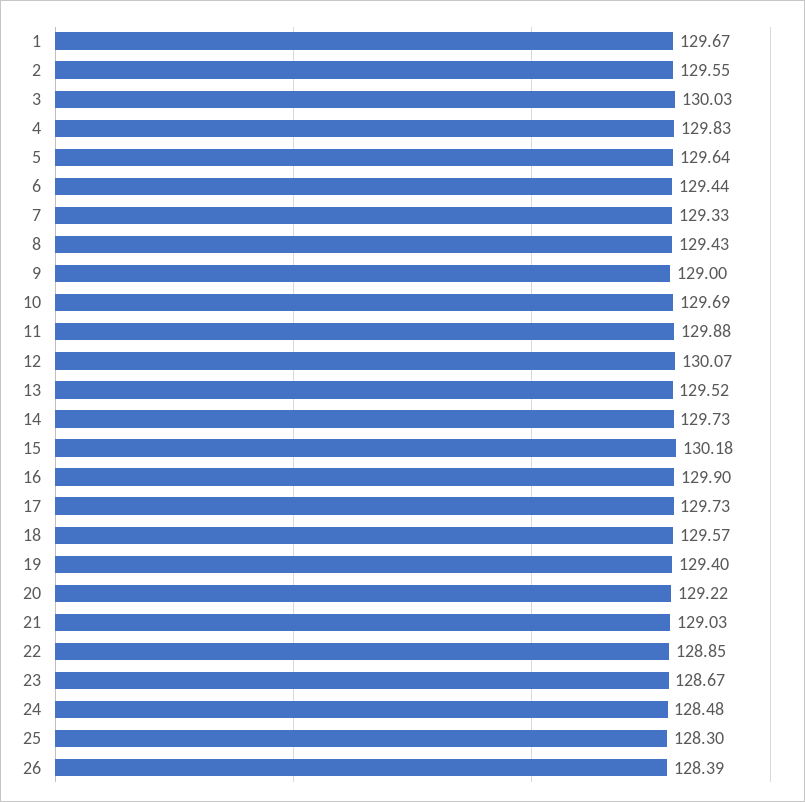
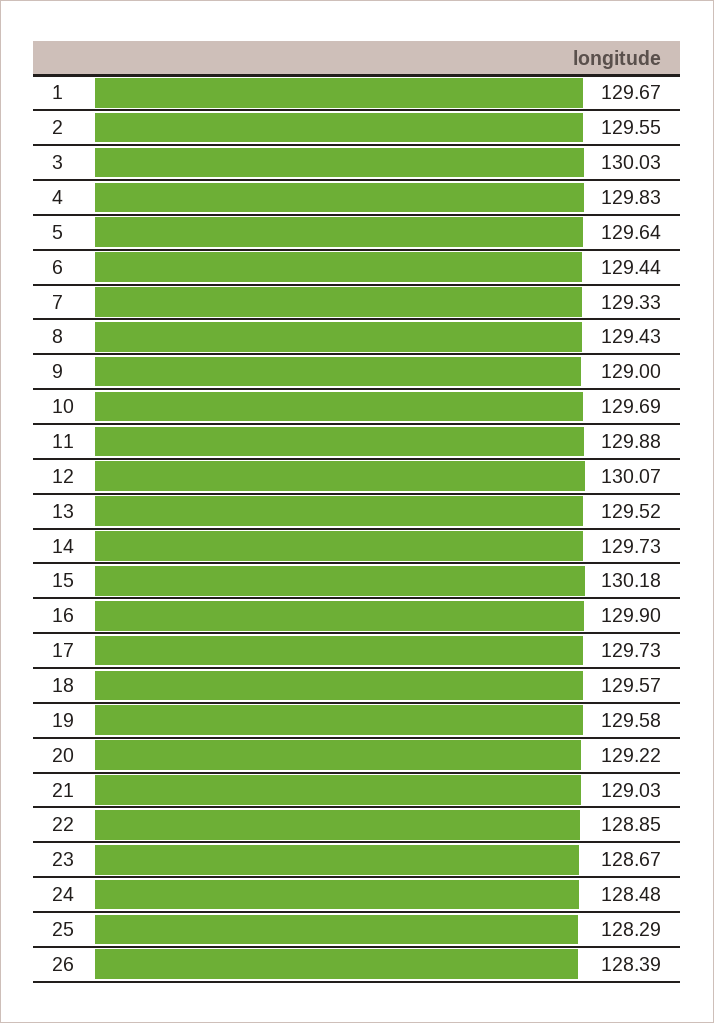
19: 129.4 -> 129.58
25: 128.3 -> 128.29

